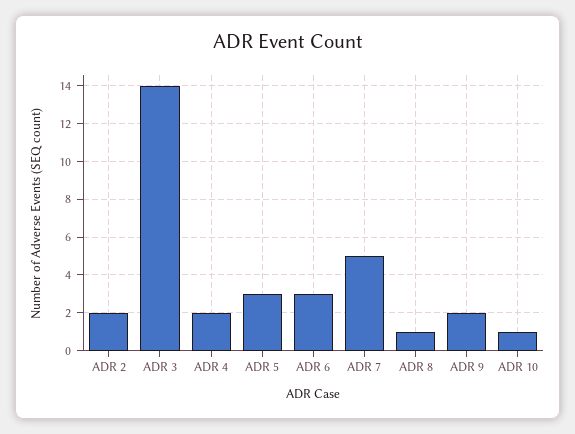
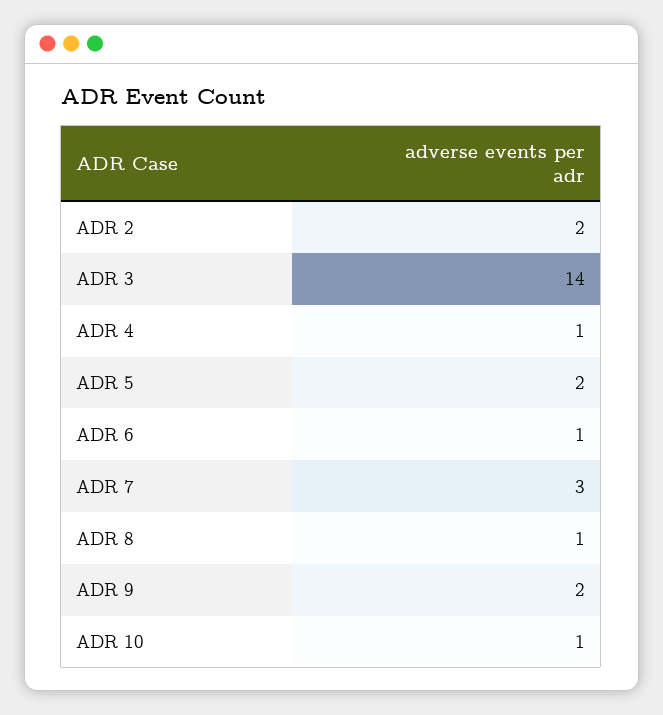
ADR 4: 2 -> 1
ADR 5: 3 -> 2
ADR 6: 3 -> 1
ADR 7: 5 -> 3

